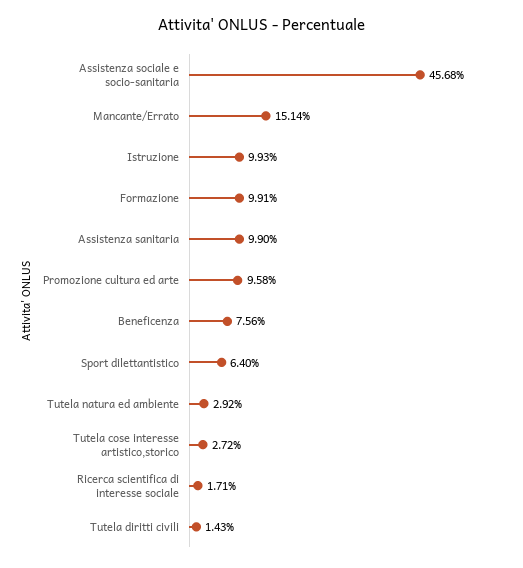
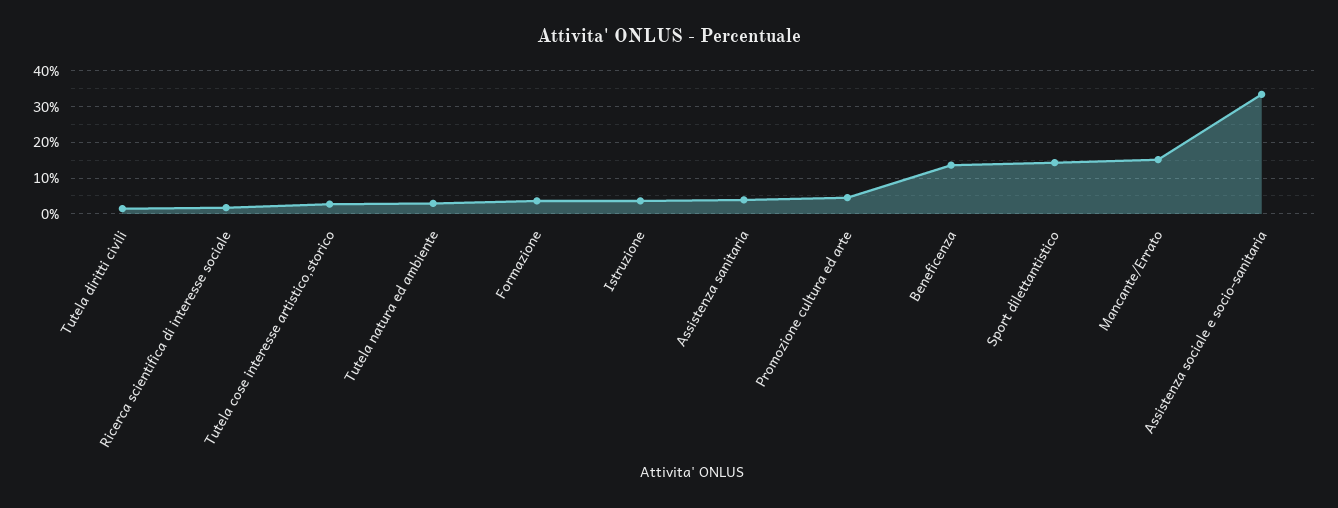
Assistenza sociale e socio-sanitaria: 45.68 -> 34
Istruzione: 9.93 -> 4
Formazione: 9.91 -> 4
Assistenza sanitaria: 9.9 -> 4
Promozione cultura ed arte: 9.58 -> 4
Beneficenza: 7.56 -> 14
Sport dilettantistico: 6.4 -> 14

